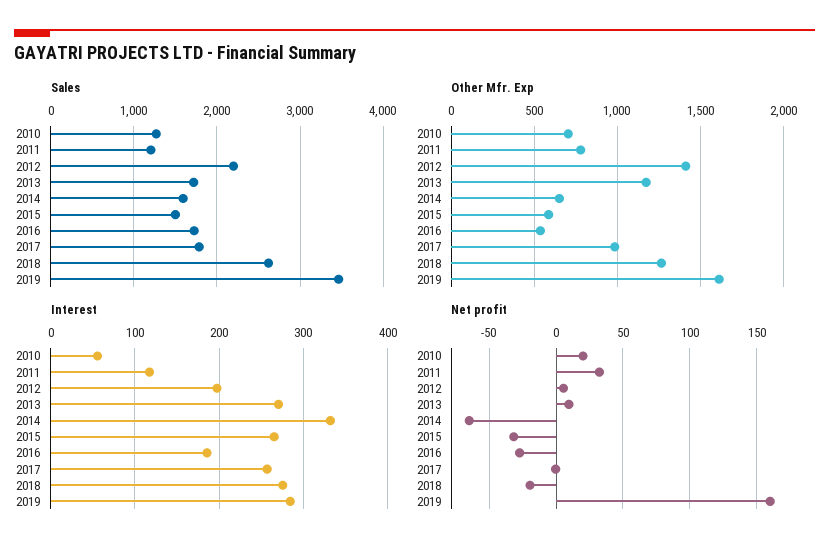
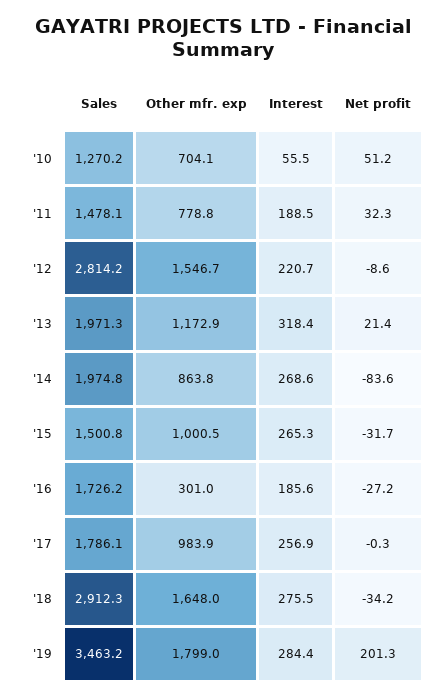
Sales, 2011: 1200 -> 1478.1
Sales, 2012: 2200 -> 2814.2
Sales, 2013: 1700 -> 1971.3
Sales, 2014: 1600 -> 1974.8
Sales, 2018: 2600 -> 2912.3
Other Mfr. Exp, 2012: 1400 -> 1546.7
Other Mfr. Exp, 2014: 650 -> 863.8
Other Mfr. Exp, 2015: 600 -> 1000.5
Other Mfr. Exp, 2016: 550 -> 301
Other Mfr. Exp, 2018: 1250 -> 1648
Other Mfr. Exp, 2019: 1600 -> 1799
Interest, 2011: 120 -> 188.5
Interest, 2012: 200 -> 220.7
Interest, 2013: 270 -> 318.4
Interest, 2014: 330 -> 268.6
Net profit, 2010: 20 -> 51.2
Net profit, 2012: 5 -> -8.6
Net profit, 2013: 10 -> 21.4
Net profit, 2014: -65 -> -83.6
Net profit, 2018: -20 -> -34.2
Net profit, 2019: 160 -> 201.3

